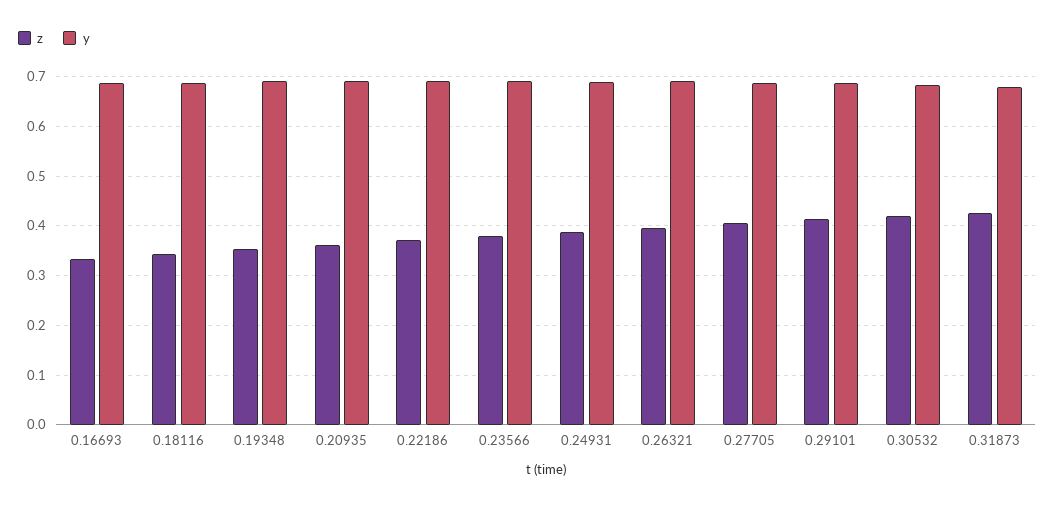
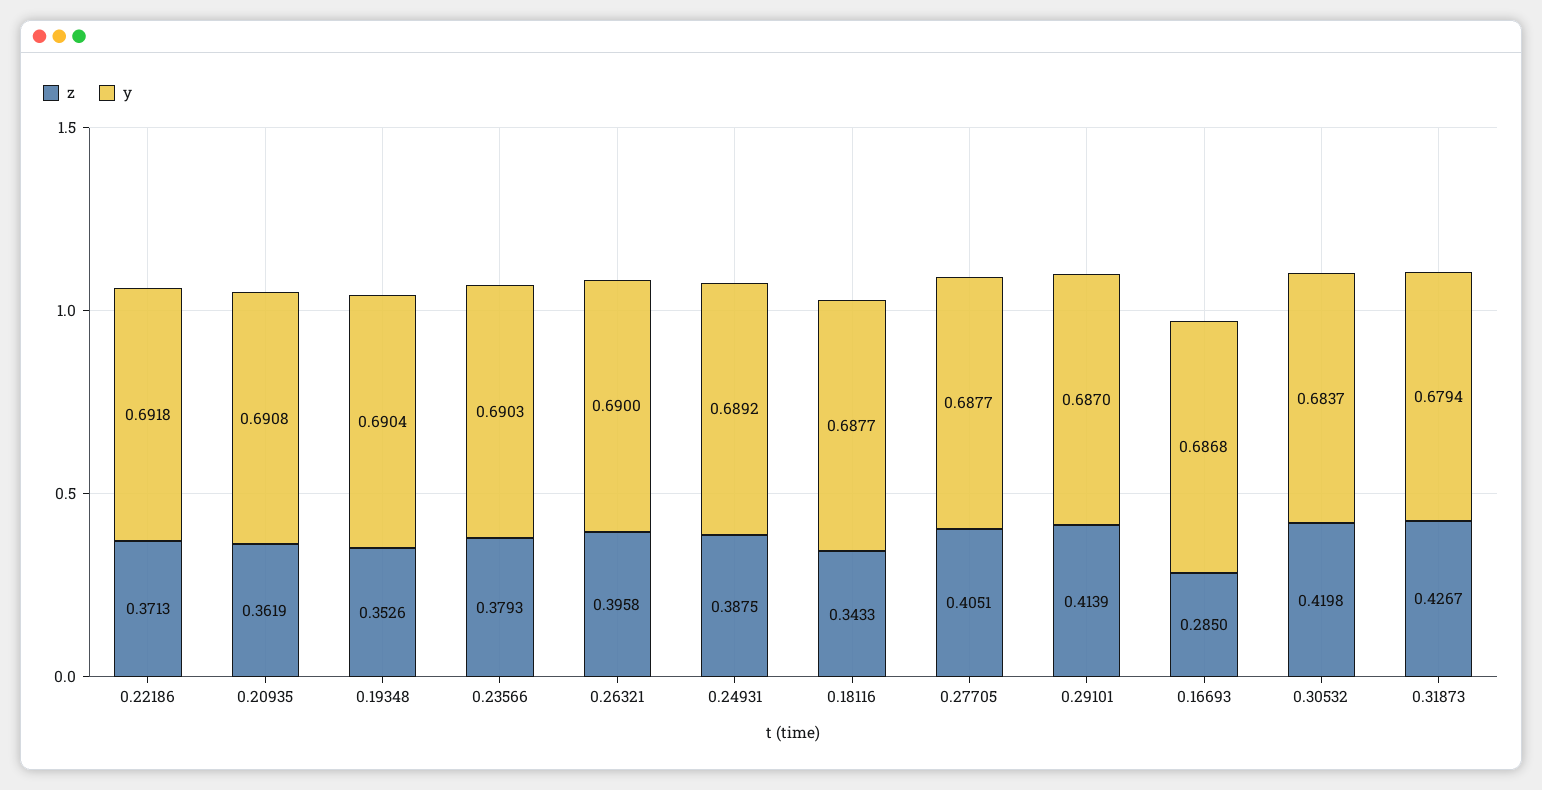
z, 0.16693: 0.34 -> 0.285

